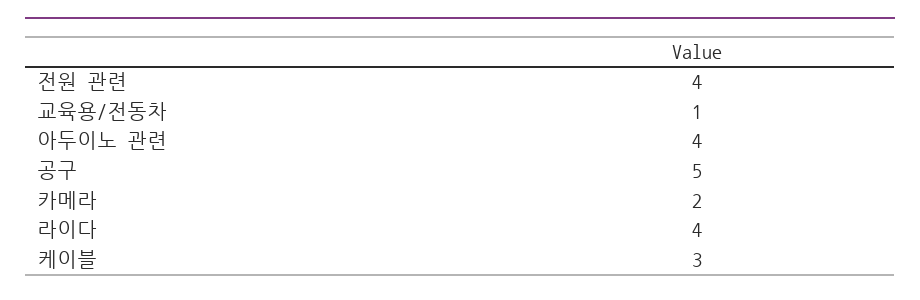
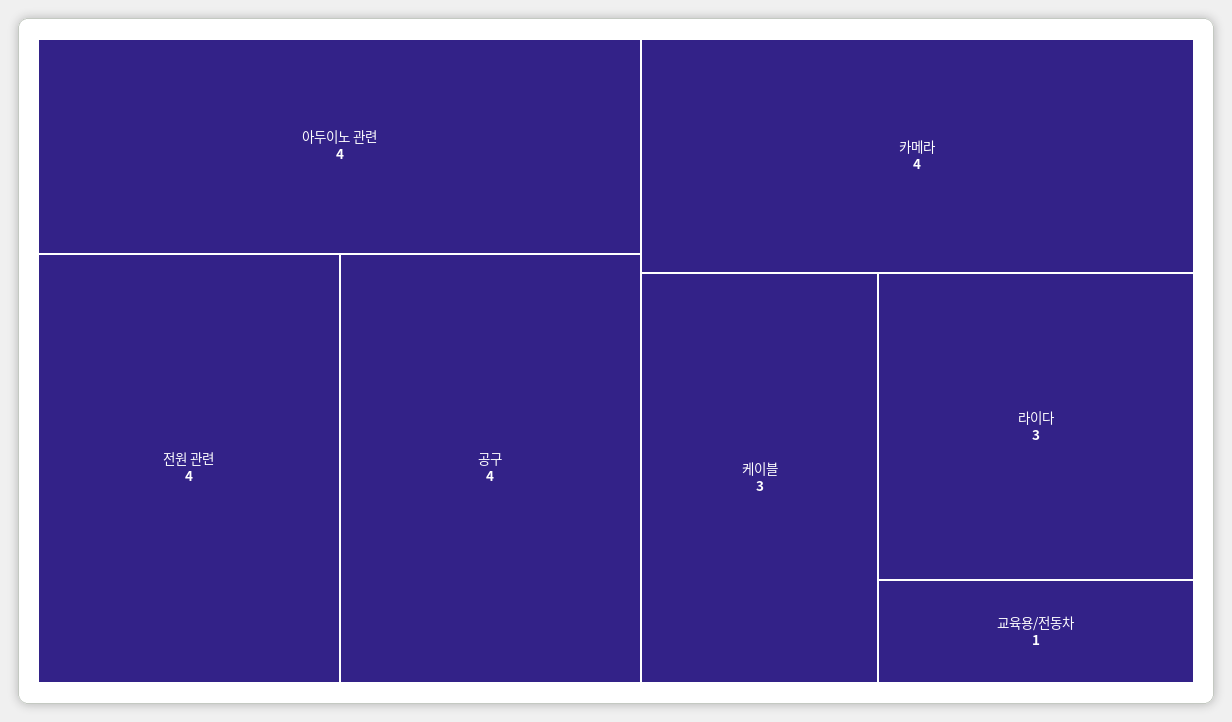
공구: 5 -> 4
카메라: 2 -> 4
라이다: 4 -> 3

